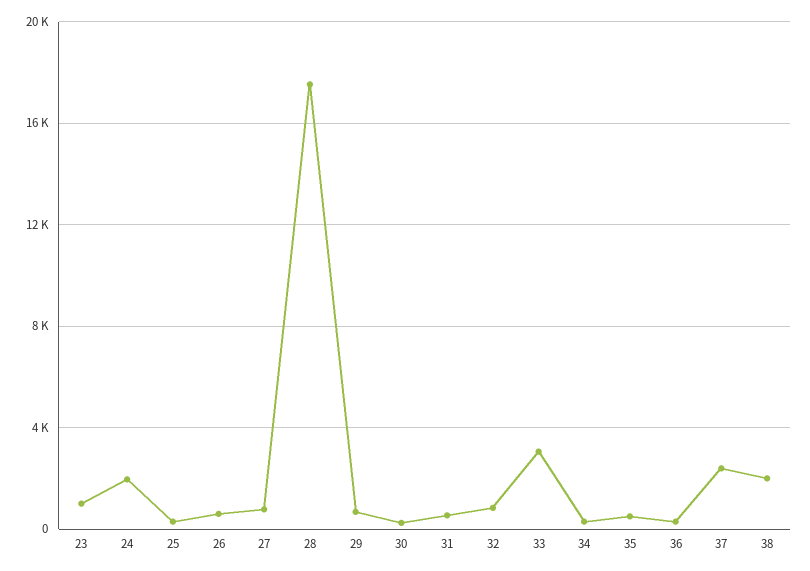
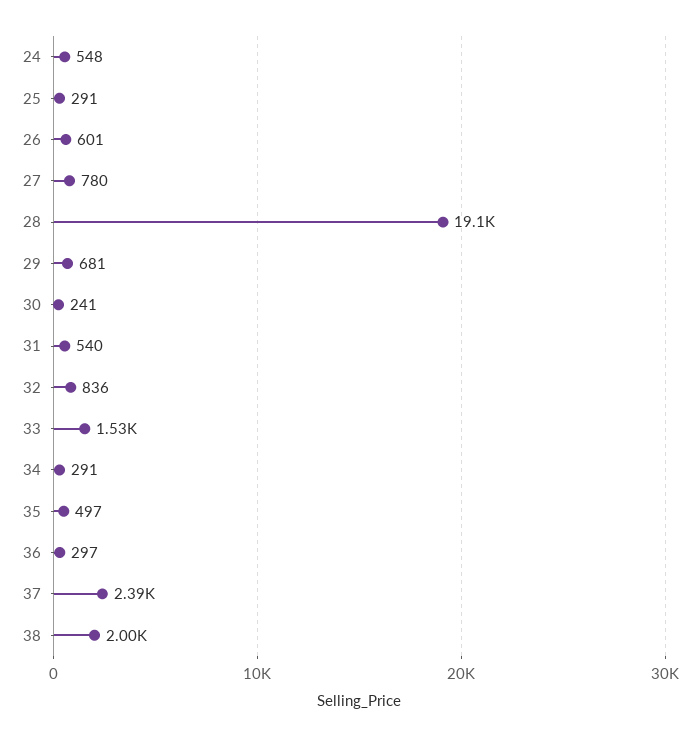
23: 1000 -> none
24: 2000 -> 548
28: 17500 -> 19100
33: 3000 -> 1530

